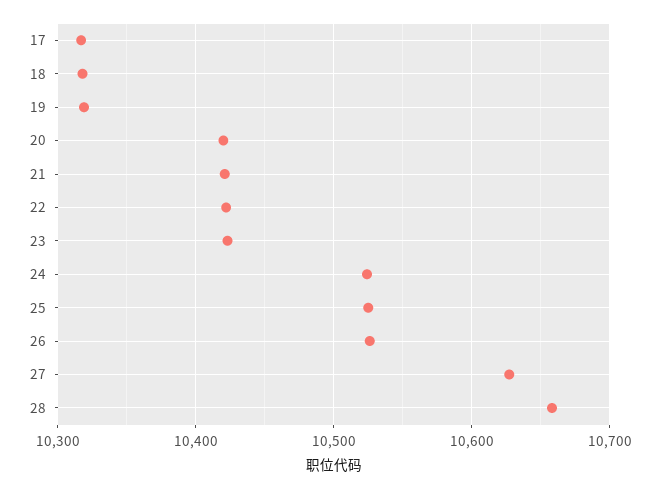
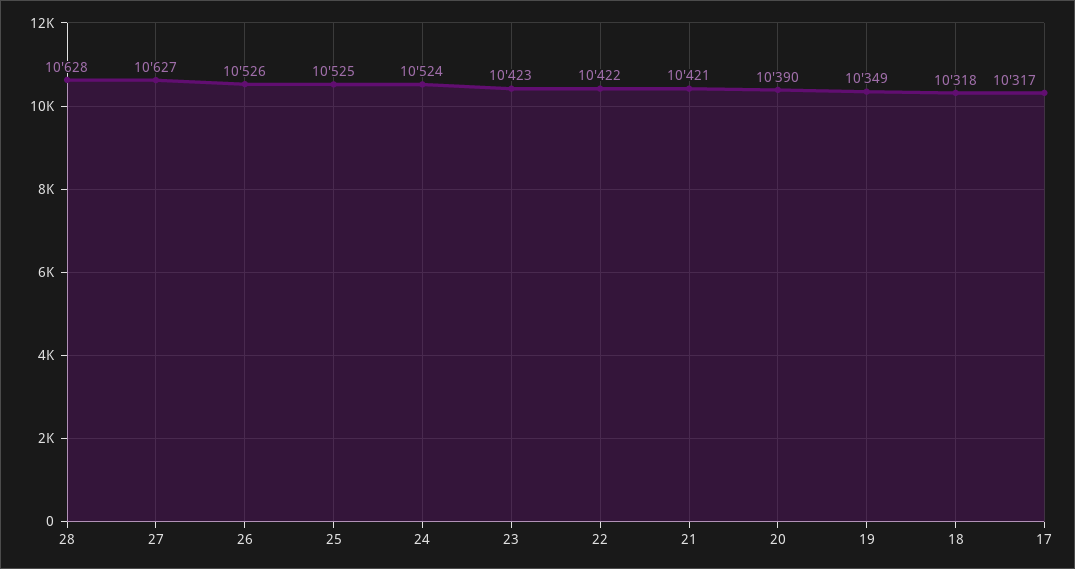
19: 10320 -> 10349
20: 10420 -> 10390
28: 10660 -> 10628

